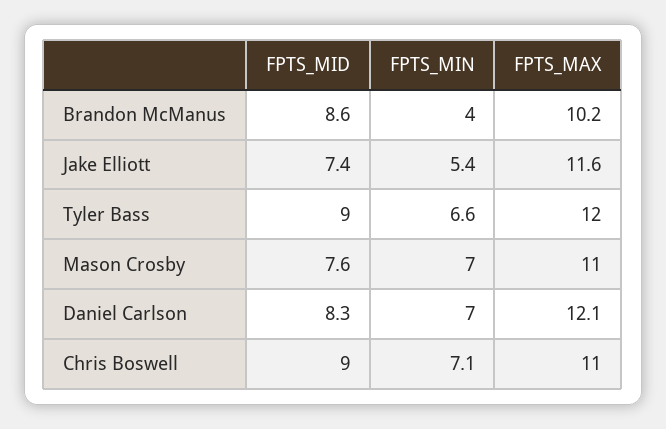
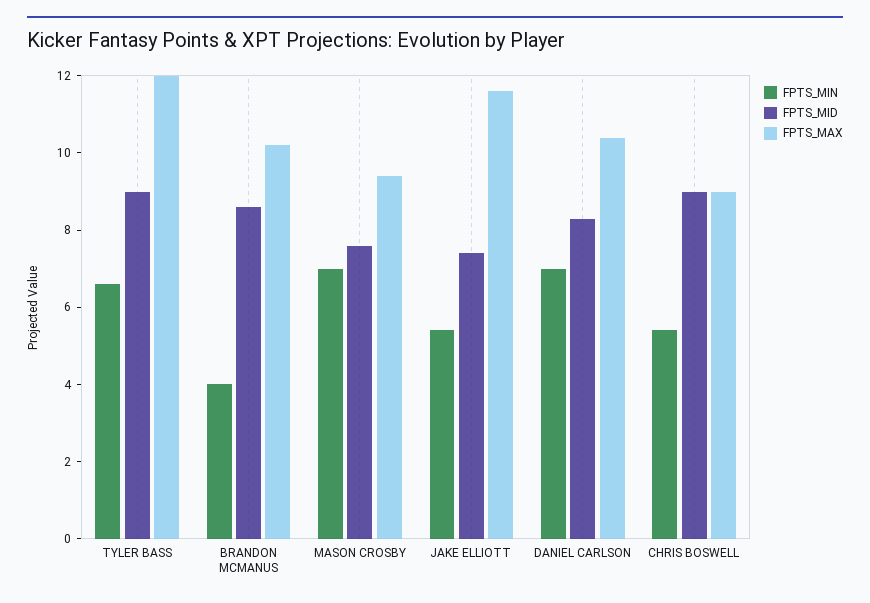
FPTS_MAX, Mason Crosby: 11 -> 9.5
FPTS_MAX, Daniel Carlson: 12.1 -> 10.5
FPTS_MIN, Chris Boswell: 7.1 -> 5.5
FPTS_MAX, Chris Boswell: 11 -> 9

